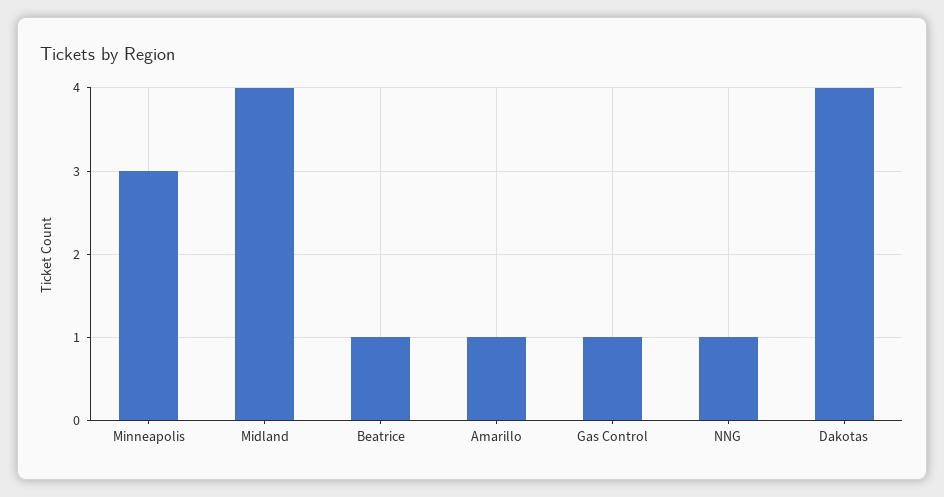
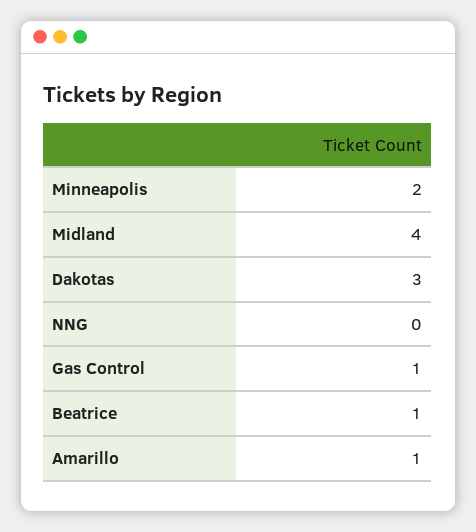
Minneapolis: 3 -> 2
NNG: 1 -> 0
Dakotas: 4 -> 3

